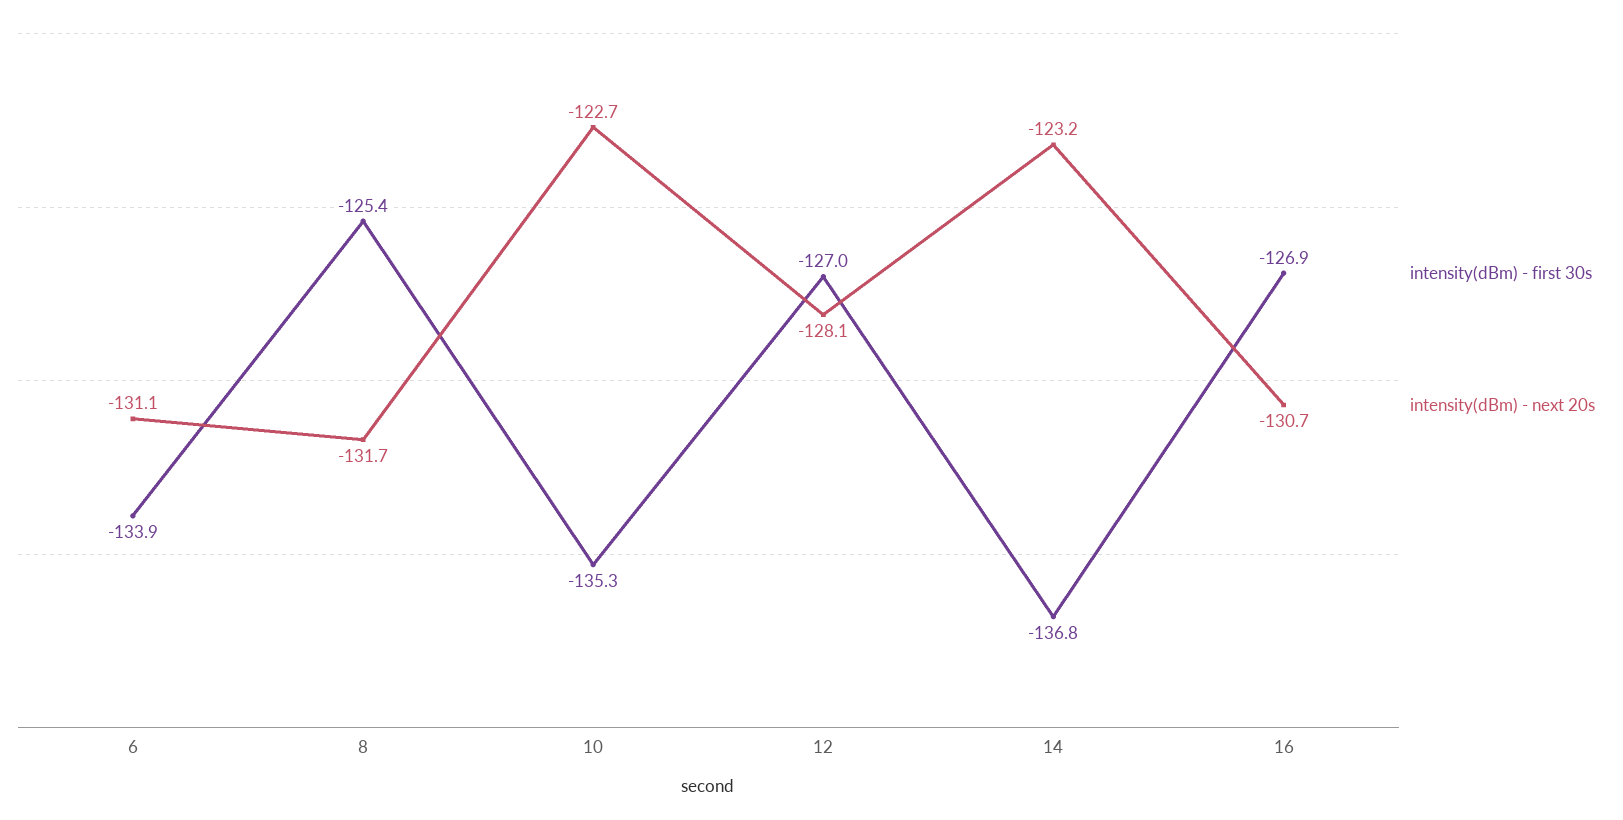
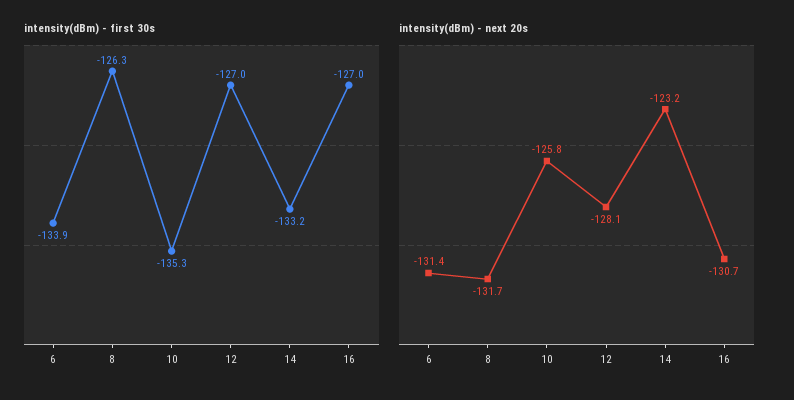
intensity(dBm) - next 20s, 6: -131.1 -> -131.4
intensity(dBm) - first 30s, 8: -125.4 -> -126.3
intensity(dBm) - next 20s, 10: -122.7 -> -125.8
intensity(dBm) - first 30s, 14: -136.8 -> -133.2
intensity(dBm) - first 30s, 16: -126.9 -> -127

